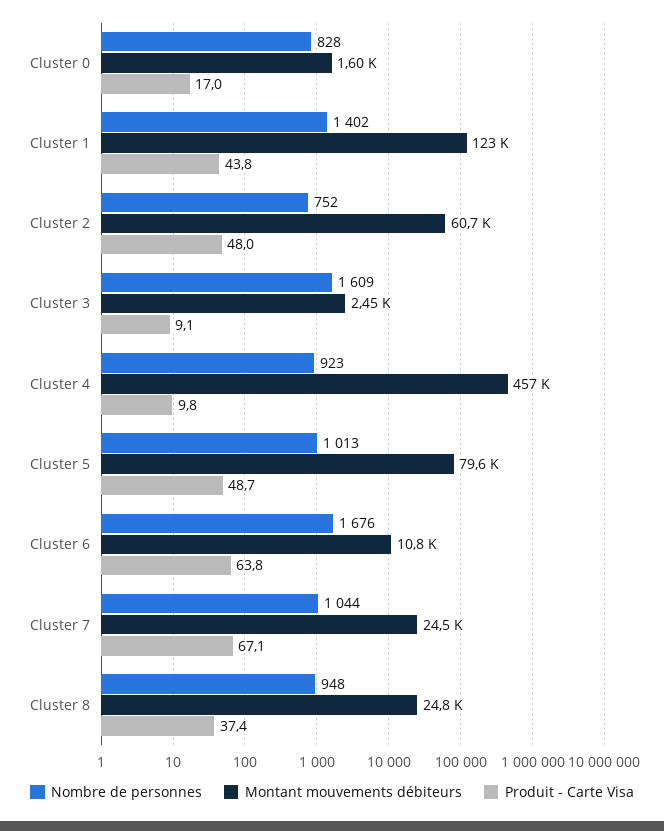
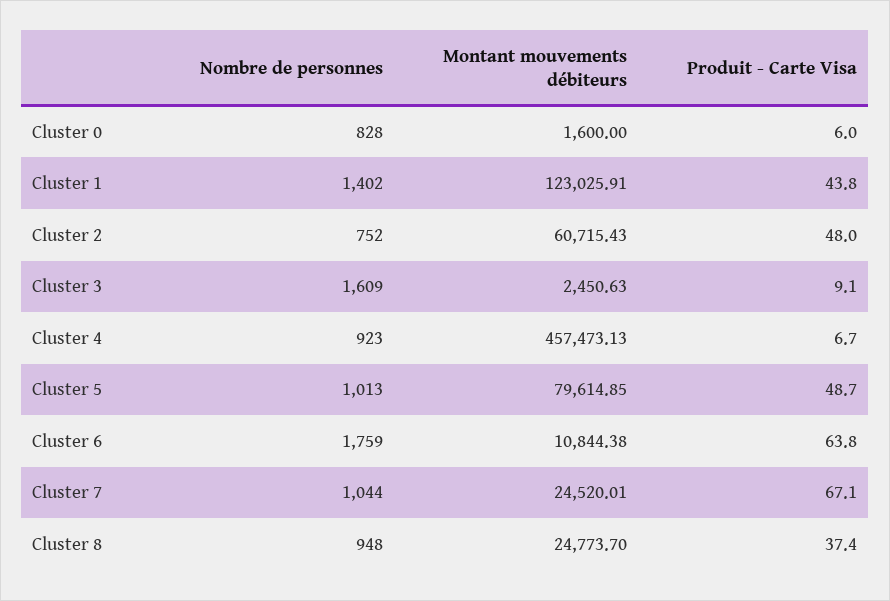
Produit - Carte Visa, Cluster 0: 17 -> 6
Produit - Carte Visa, Cluster 4: 9.8 -> 6.7
Nombre de personnes, Cluster 6: 1676 -> 1759

